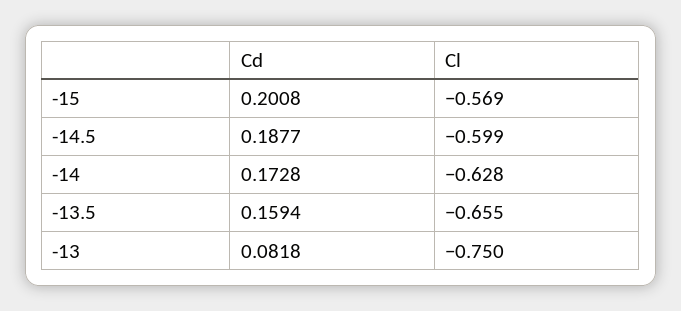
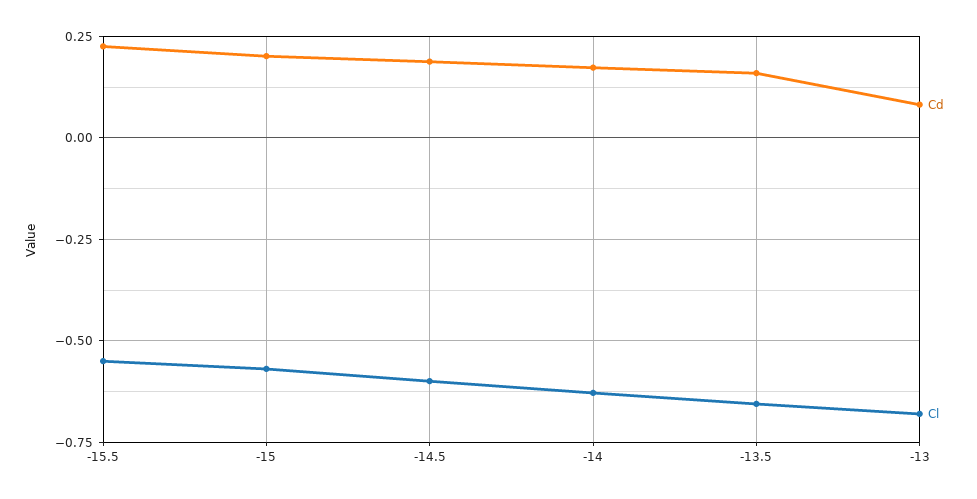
Cl, -13: -0.75 -> -0.675
Cd, -15.5: none -> 0.225
Cl, -15.5: none -> -0.55

